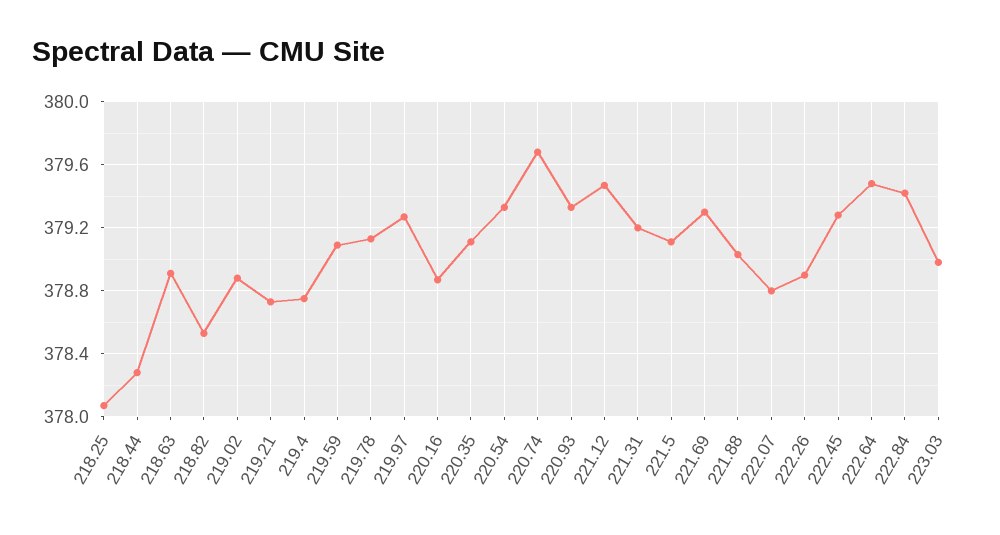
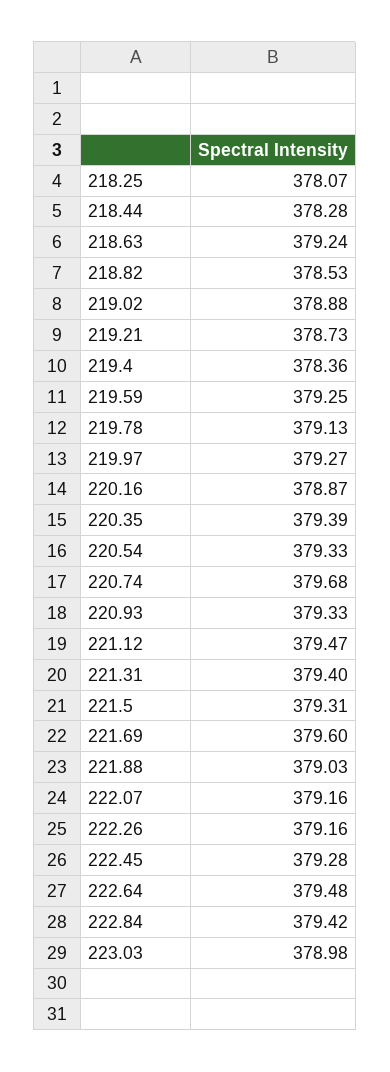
218.63: 378.9 -> 379.24
219.4: 378.75 -> 378.36
219.59: 379.1 -> 379.25
220.35: 379.1 -> 379.39
221.31: 379.2 -> 379.4
221.5: 379.1 -> 379.31
221.69: 379.3 -> 379.6
222.07: 378.8 -> 379.16
222.26: 378.9 -> 379.16

